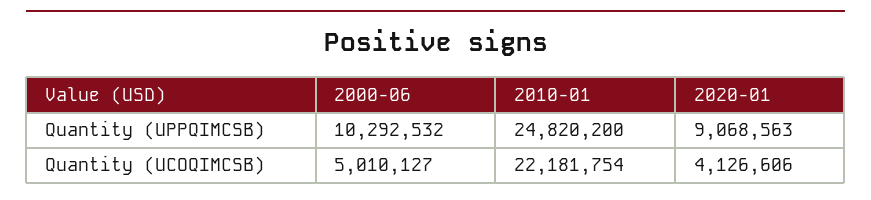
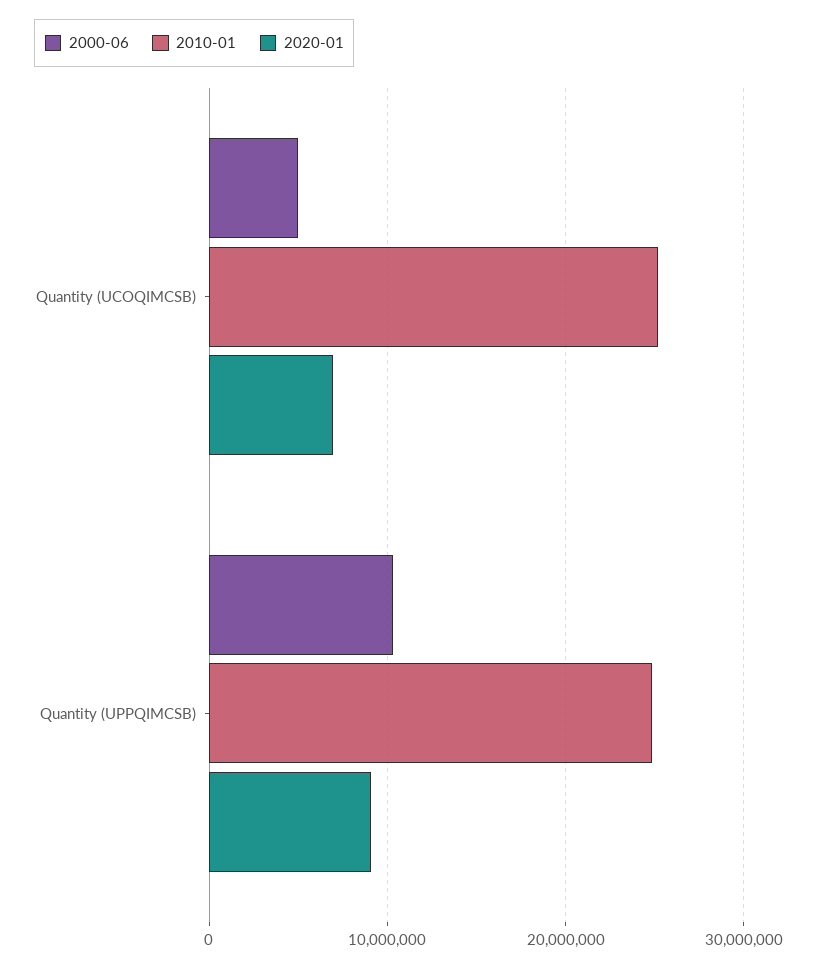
2010-01, Quantity (UCOQIMCSB): 22181754 -> 25000000
2020-01, Quantity (UCOQIMCSB): 4126606 -> 7000000

